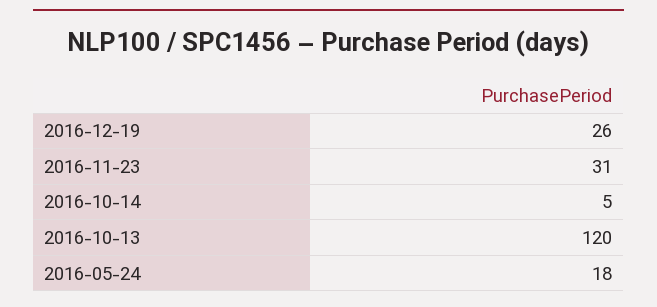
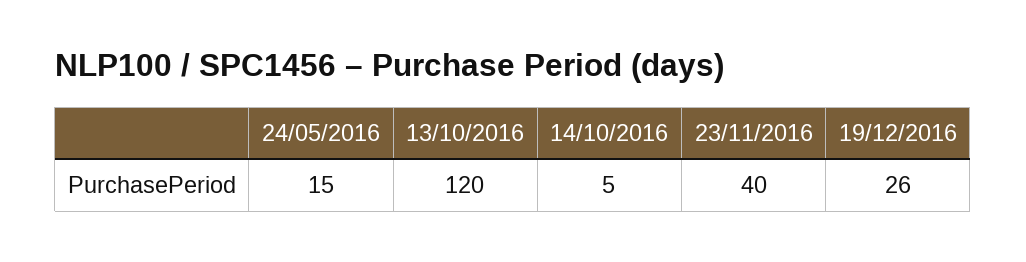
2016-11-23: 31 -> 40
2016-05-24: 18 -> 15

